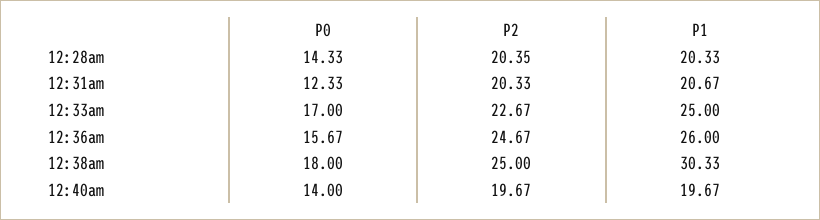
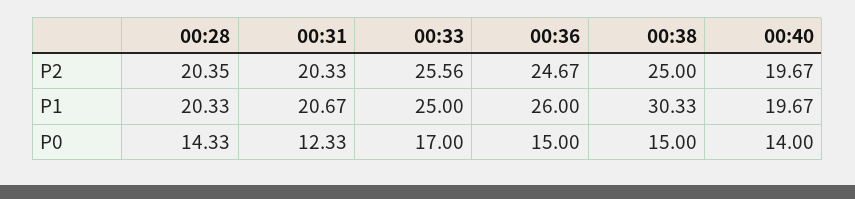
P2, 12:33am: 22.67 -> 25.56
P0, 12:36am: 15.67 -> 15
P0, 12:38am: 18 -> 15

